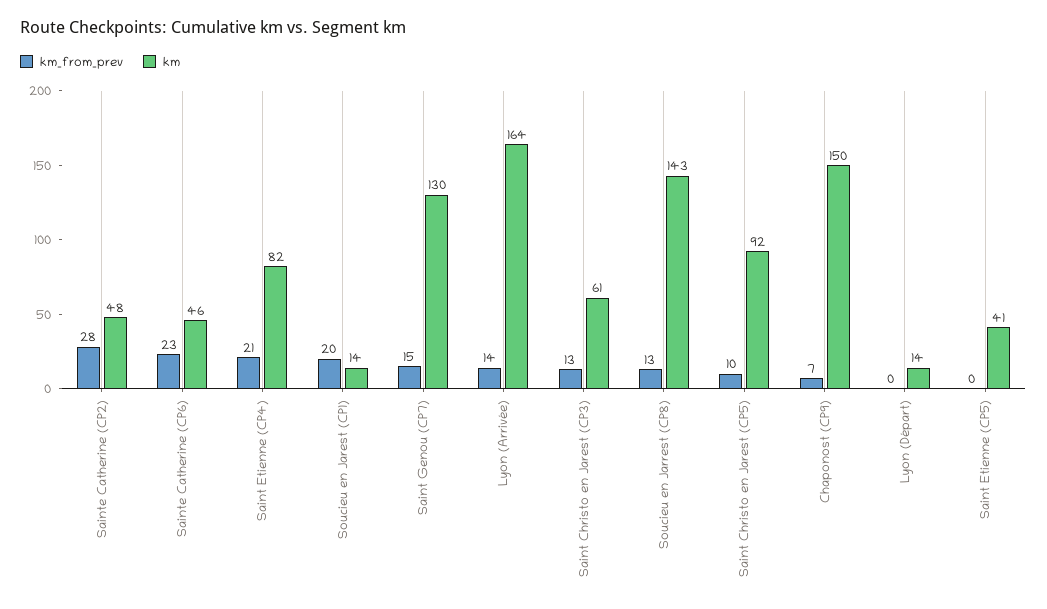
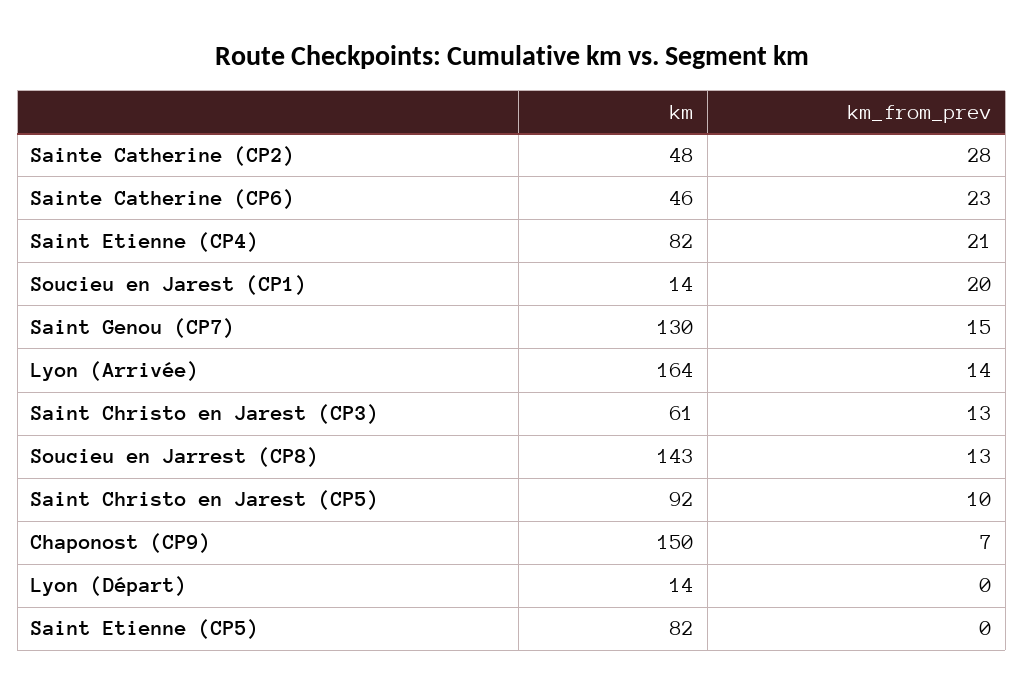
km, Saint Etienne (CP5): 41 -> 82

